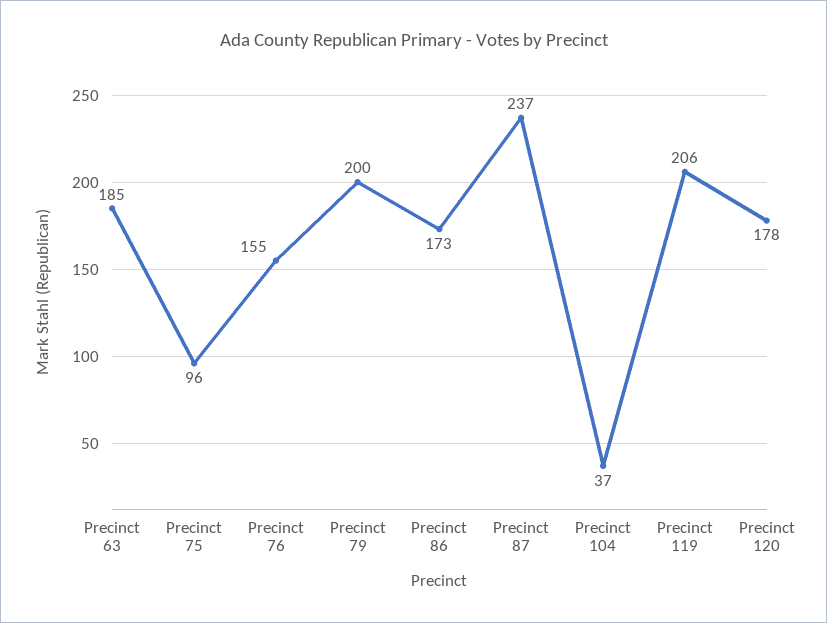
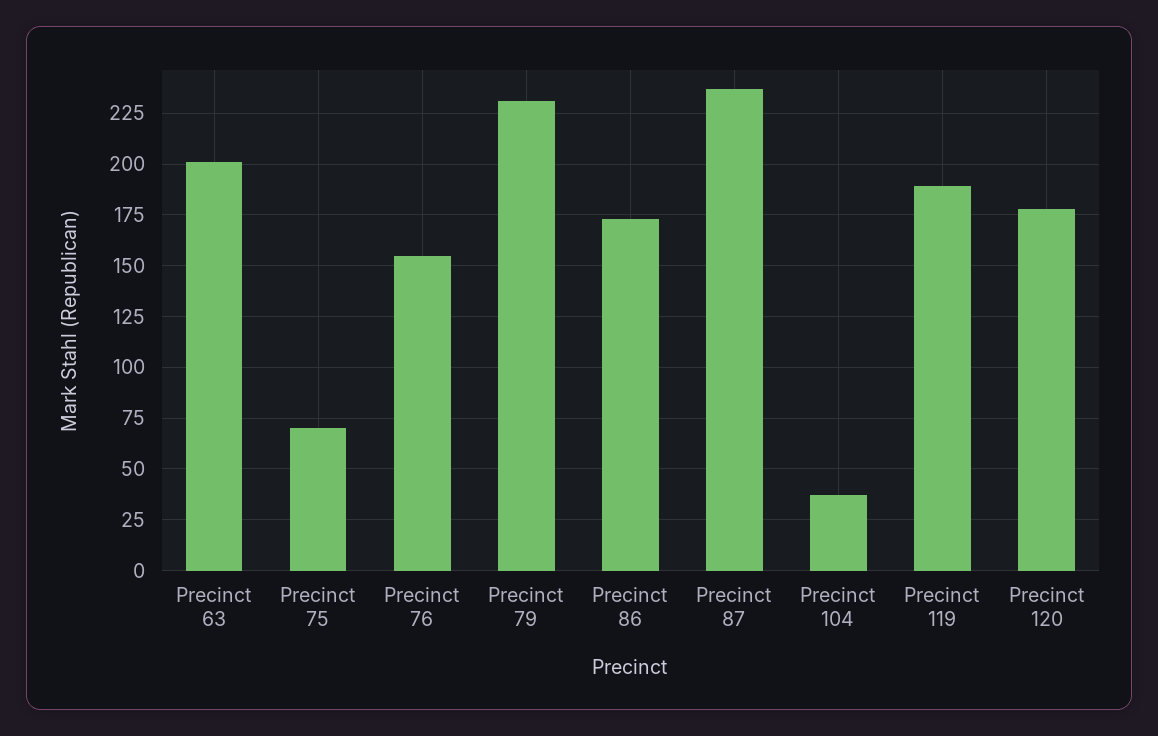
Precinct 63: 185 -> 200
Precinct 75: 96 -> 70
Precinct 79: 200 -> 230
Precinct 119: 206 -> 190

